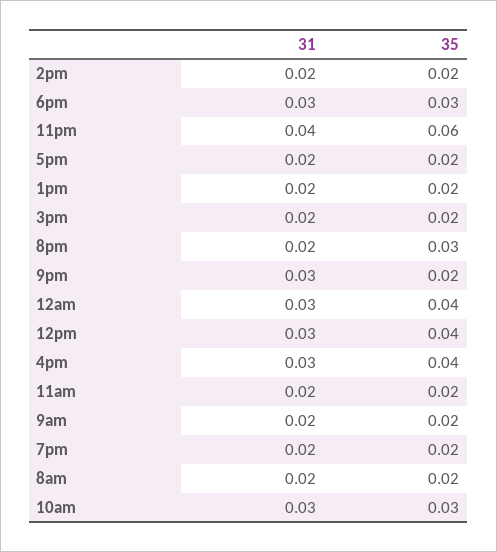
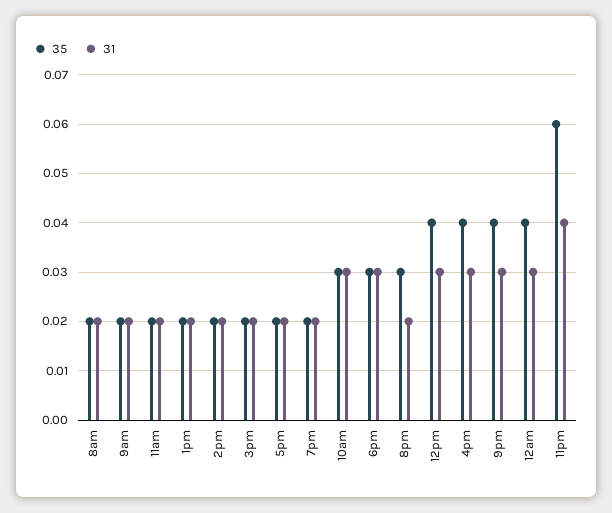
35, 9pm: 0.02 -> 0.04

